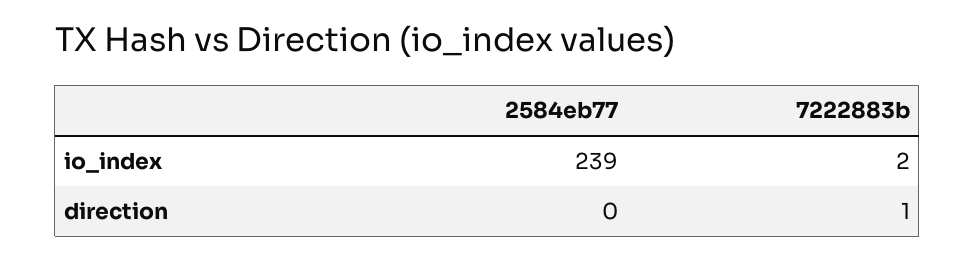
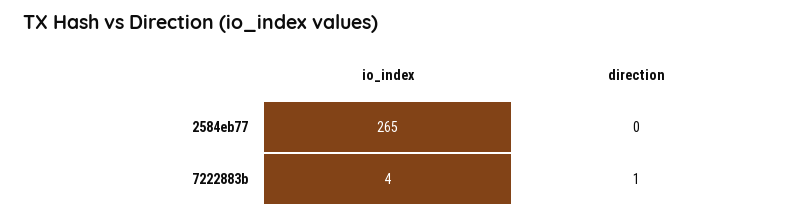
2584eb77, io_index: 239 -> 265
7222883b, io_index: 2 -> 4

